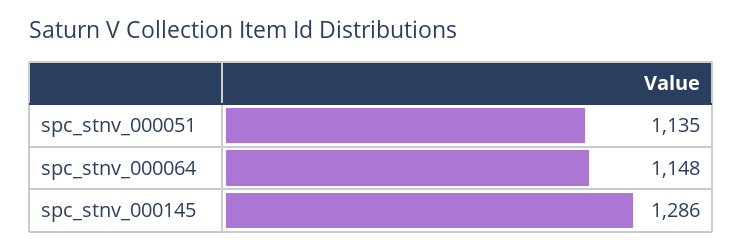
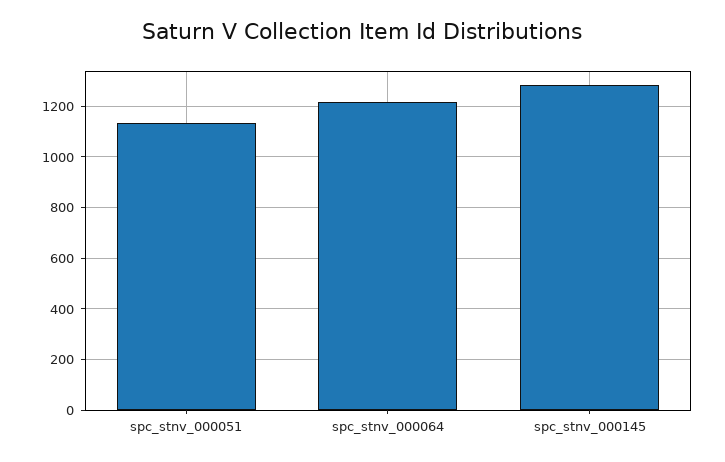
spc_stnv_000064: 1148 -> 1225

